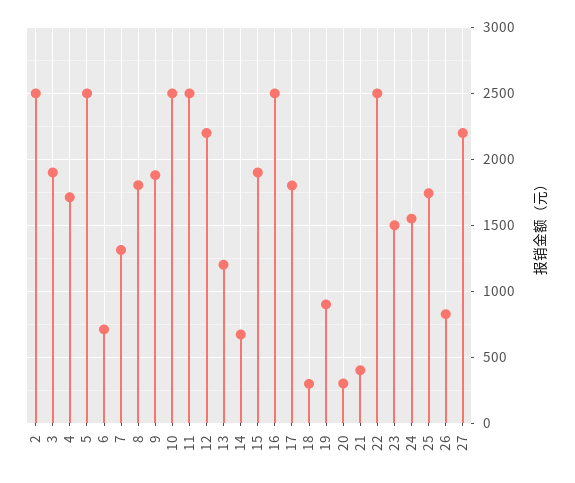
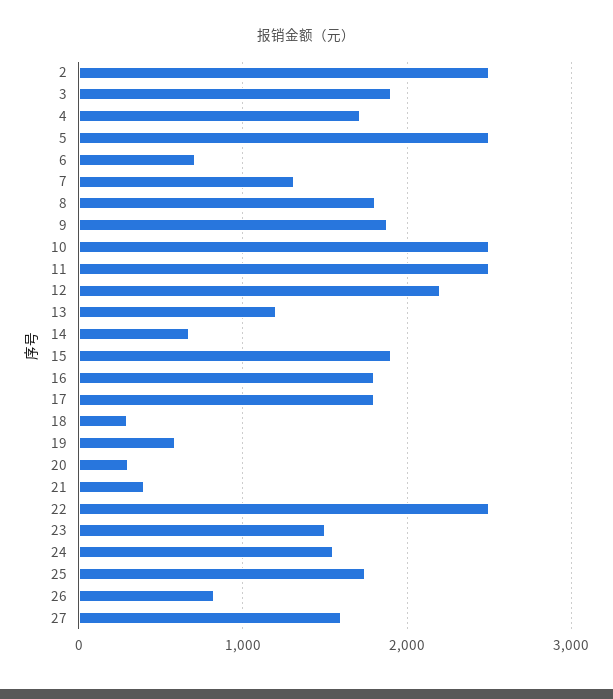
16: 2500 -> 1800
19: 900 -> 600
27: 2200 -> 1600

